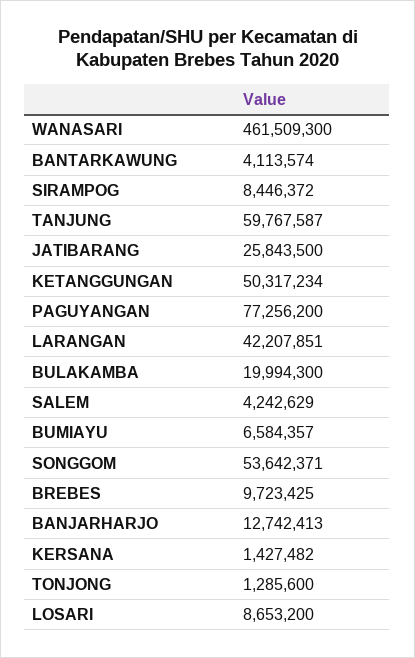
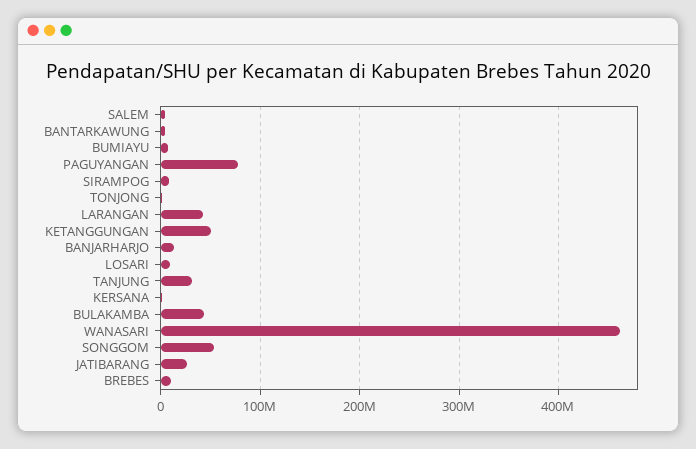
TANJUNG: 59767587 -> 30000000
BULAKAMBA: 19994300 -> 40000000

